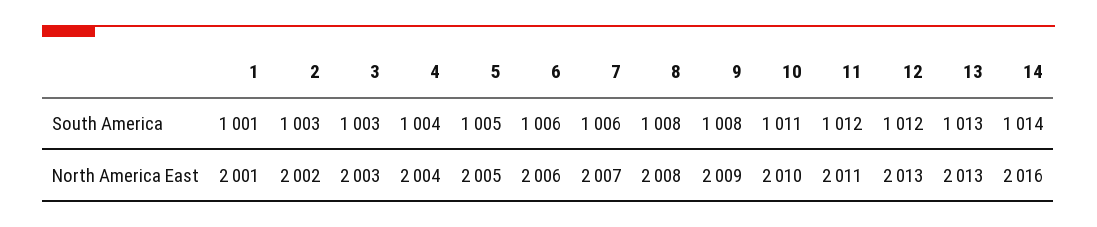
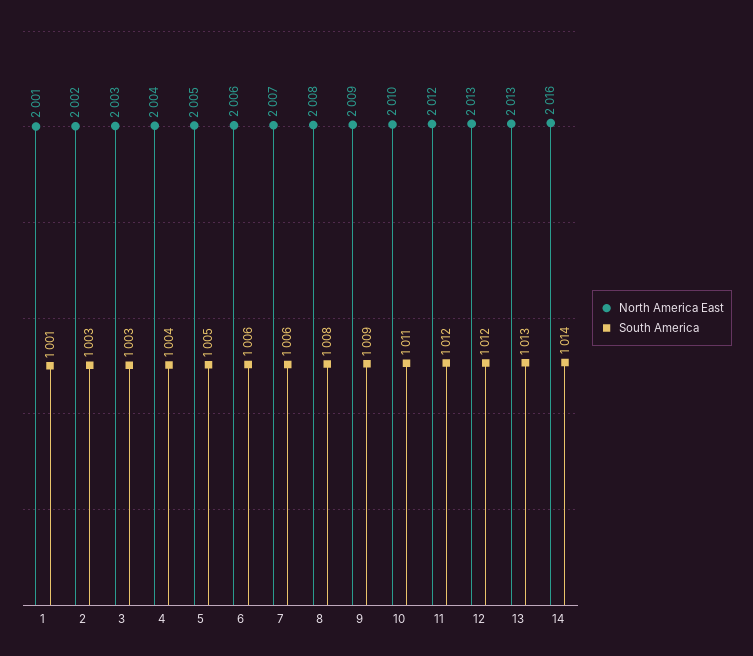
South America, 9: 1008 -> 1009
North America East, 11: 2011 -> 2012

